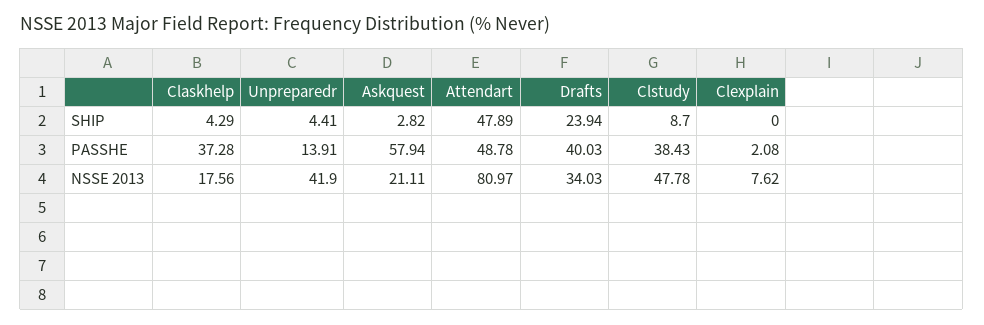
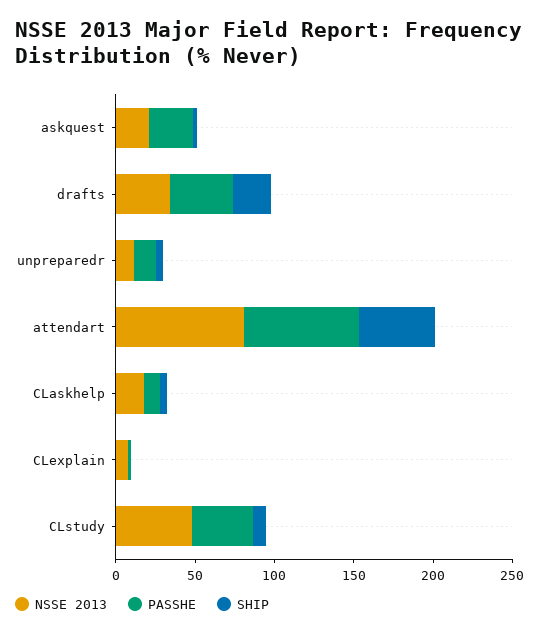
PASSHE, Claskhelp: 37.28 -> 10
PASSHE, Askquest: 57.94 -> 30
PASSHE, Attendart: 48.78 -> 70
NSSE 2013, Unpreparedr: 41.9 -> 10

